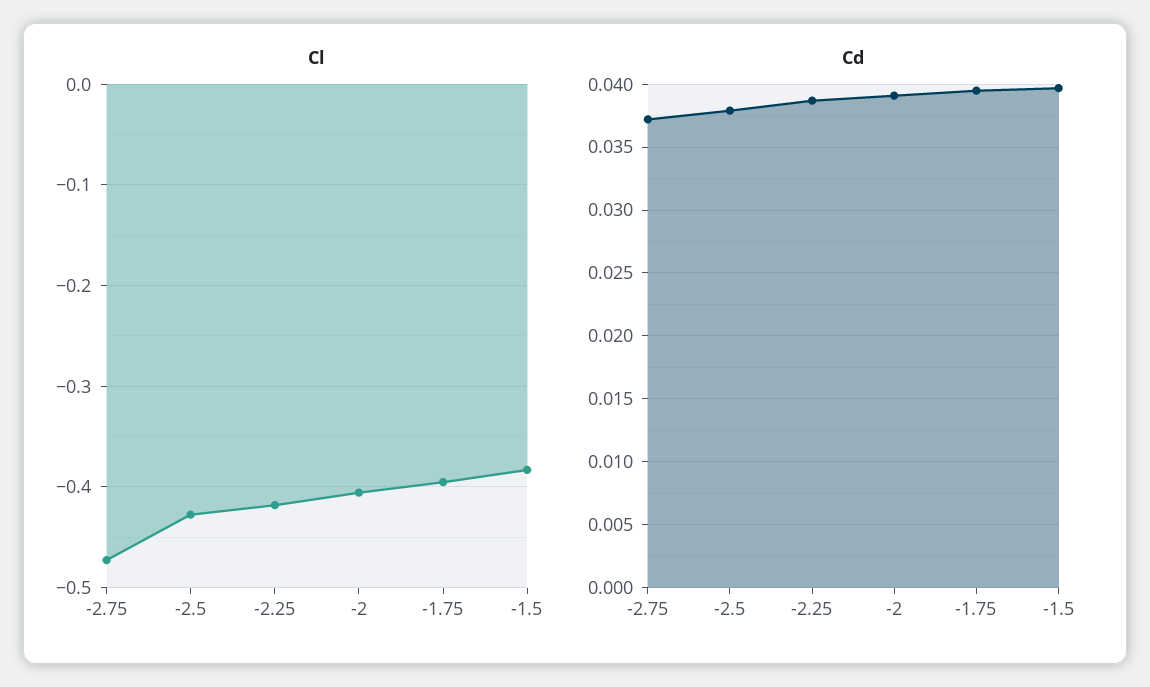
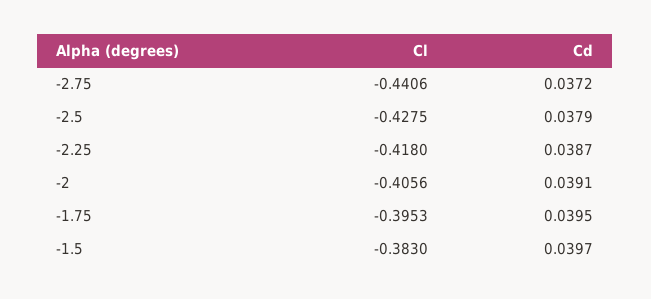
Cl, -2.75: -0.47 -> -0.4406

